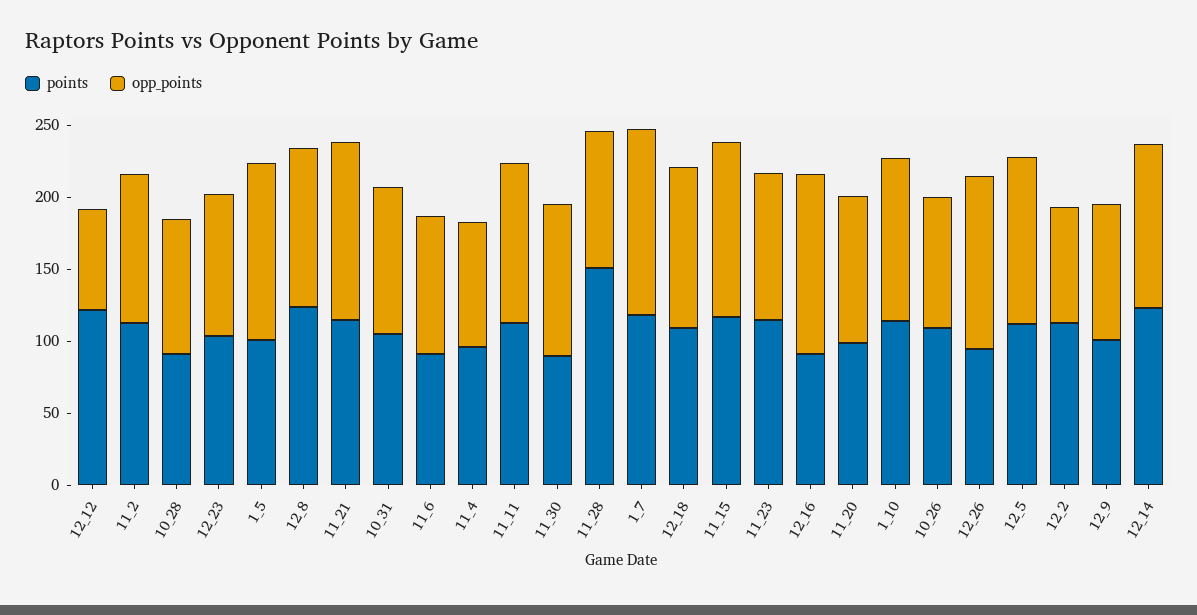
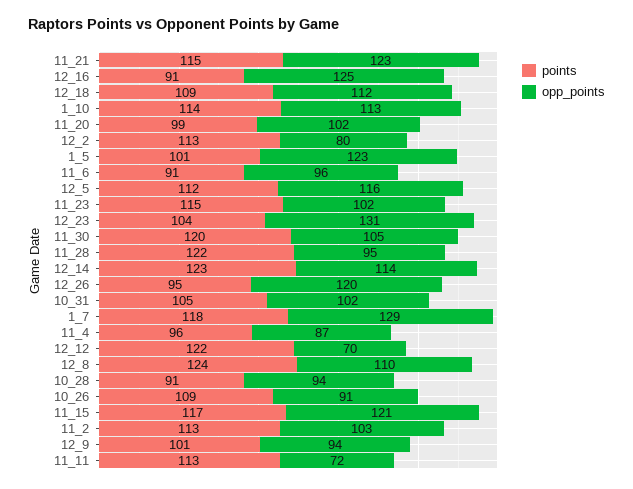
opp_points, 12_23: 100 -> 131
opp_points, 11_11: 110 -> 72
points, 11_30: 90 -> 120
points, 11_28: 150 -> 122

